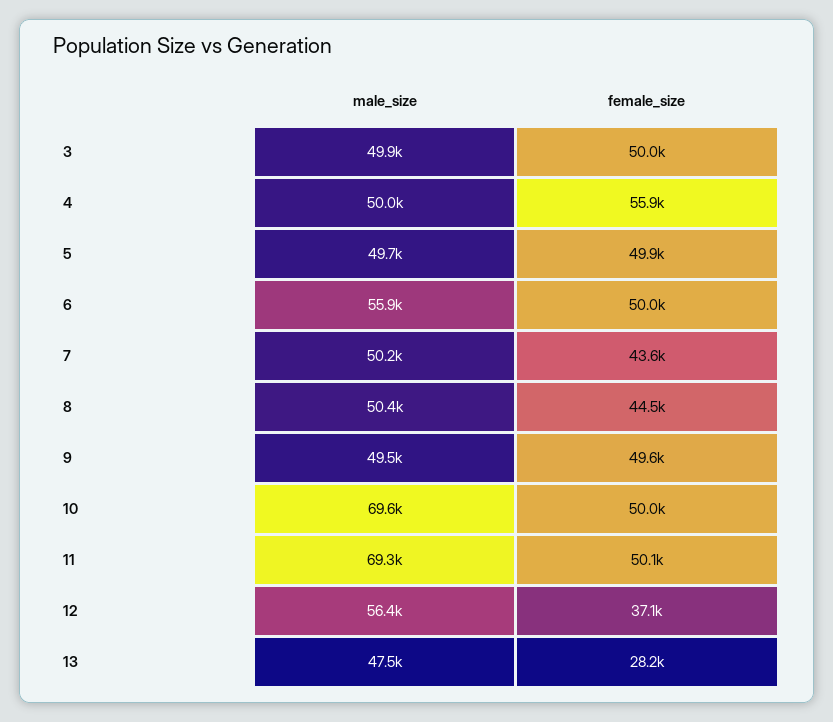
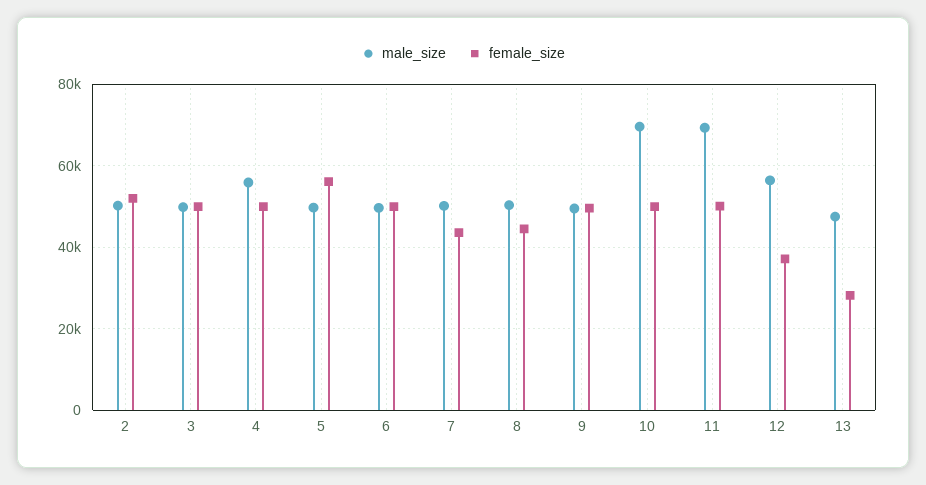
male_size, 4: 50000 -> 56000
female_size, 4: 55900 -> 50000
female_size, 5: 49900 -> 56000
male_size, 6: 55900 -> 50000
male_size, 2: none -> 50000
female_size, 2: none -> 52000

